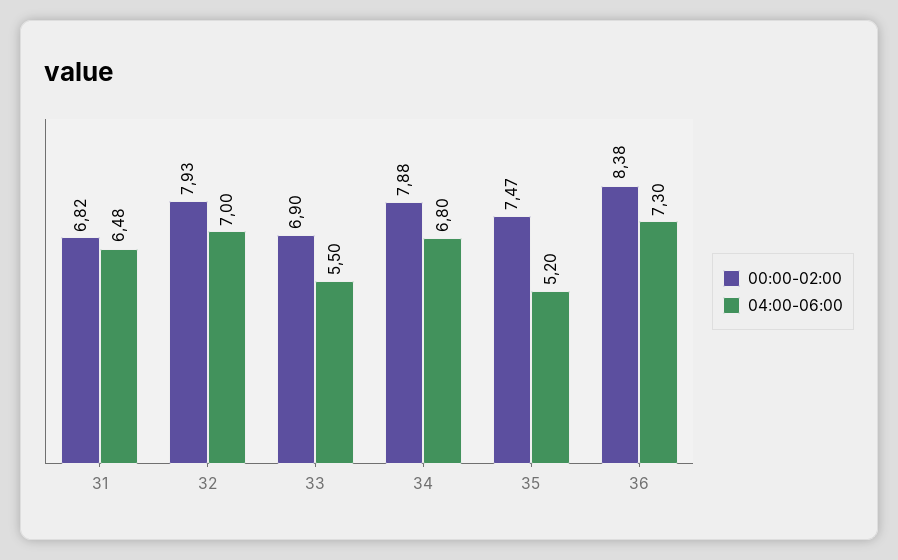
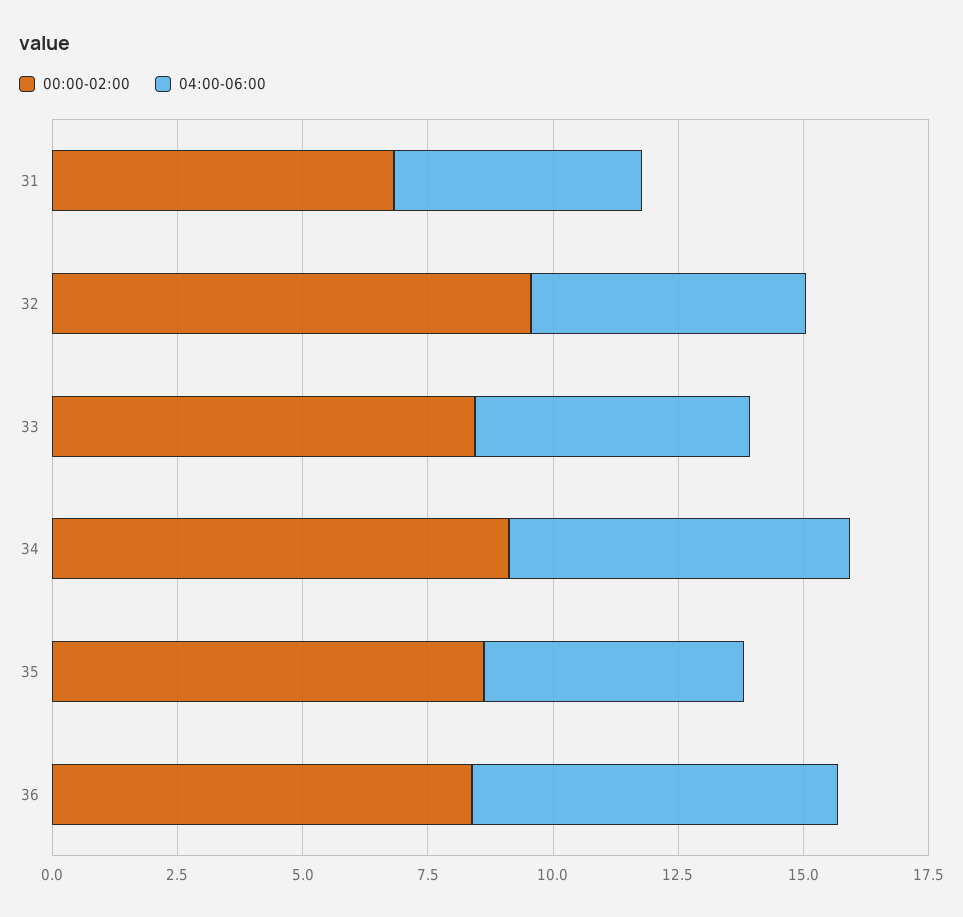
04:00-06:00, 31: 6.48 -> 5
00:00-02:00, 32: 7.93 -> 9.5
04:00-06:00, 32: 7 -> 5.5
00:00-02:00, 33: 6.9 -> 8.5
00:00-02:00, 34: 7.88 -> 9
00:00-02:00, 35: 7.47 -> 8.5

